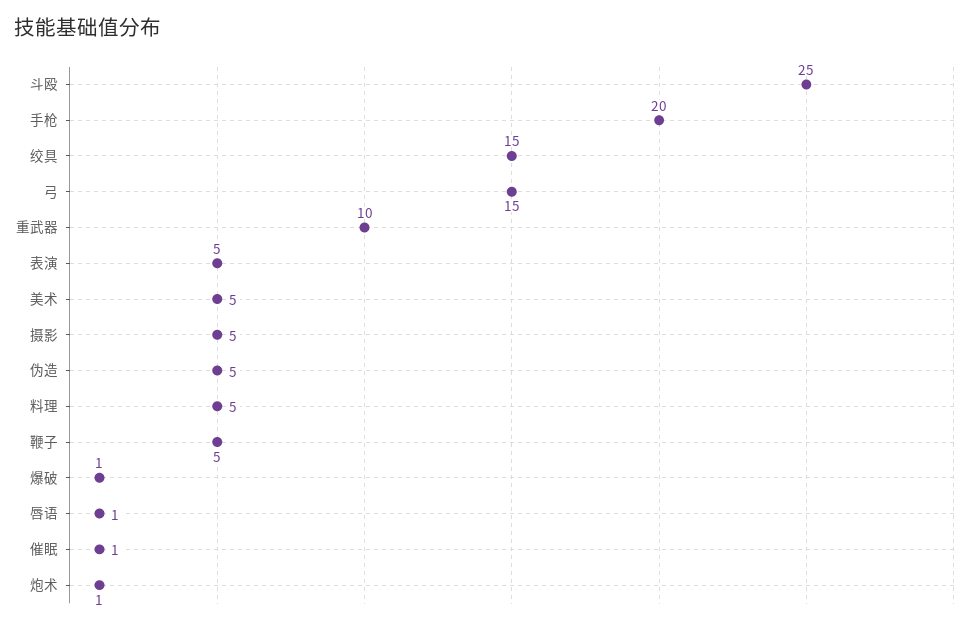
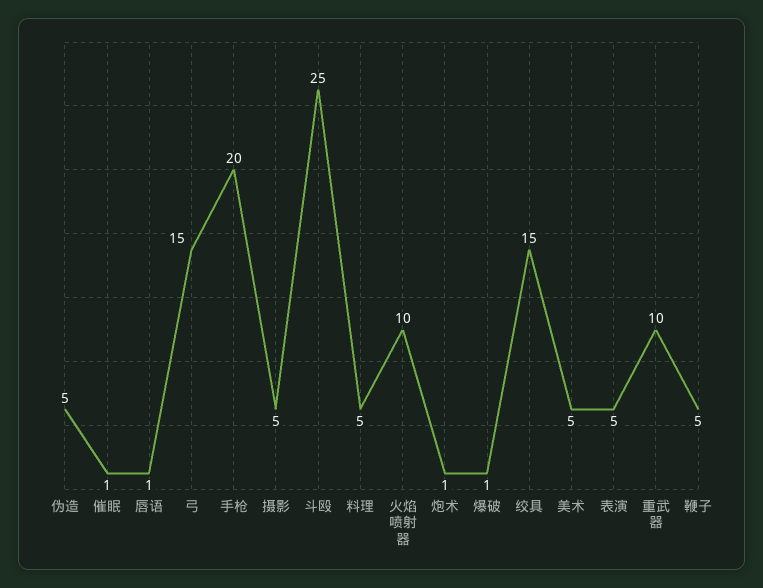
火焰喷射器: none -> 10

